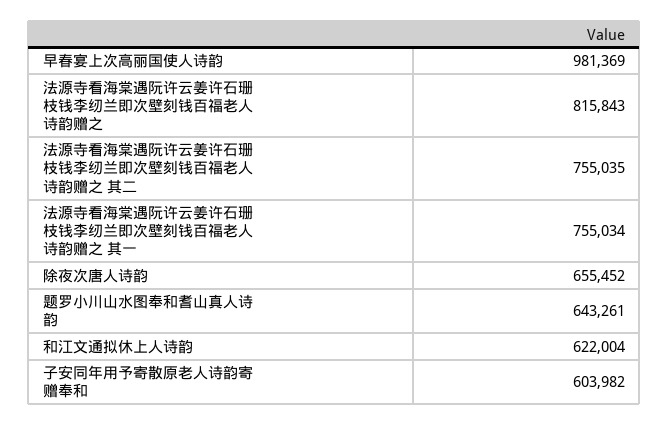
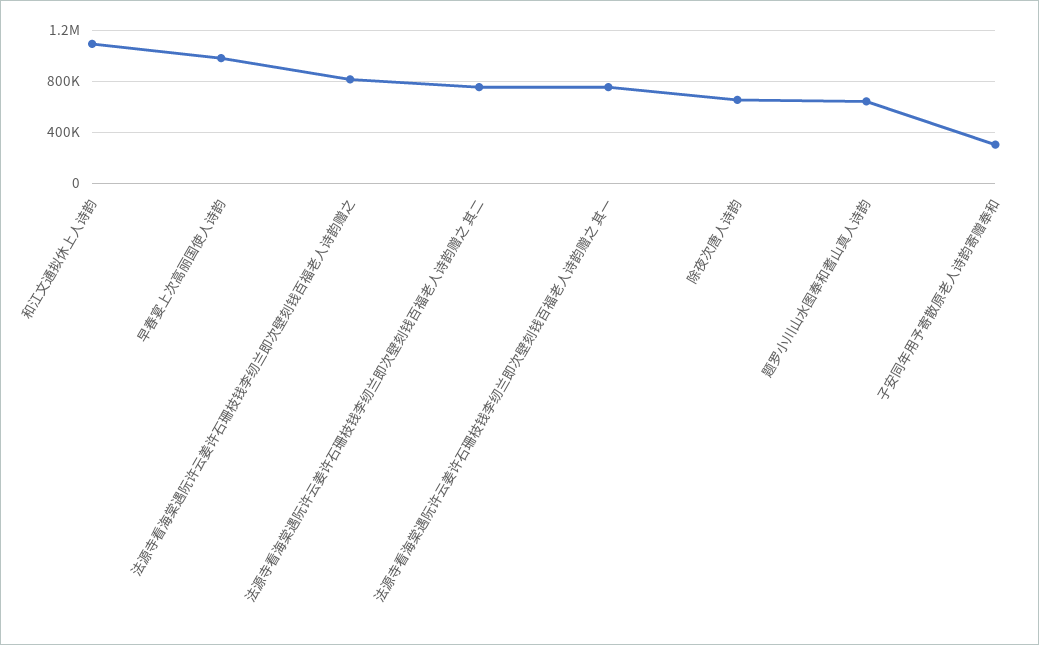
和江文通拟休上人诗韵: 622004 -> 1100000
子安同年用予寄散原老人诗韵寄赠奉和: 603982 -> 300000

